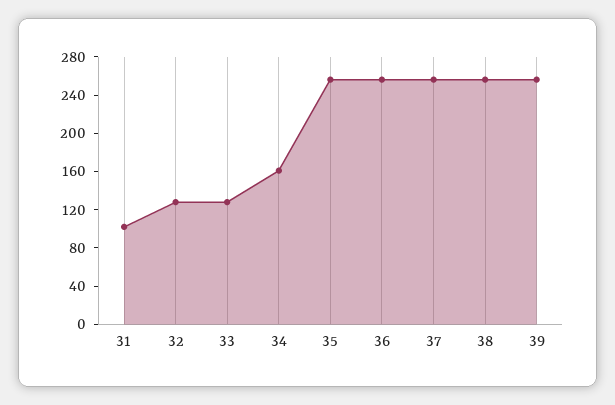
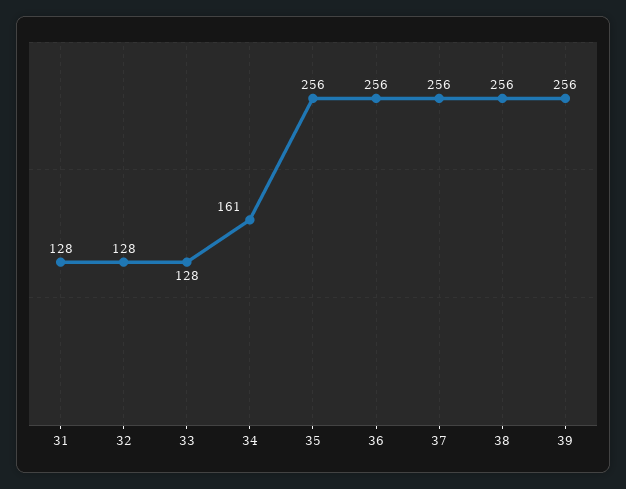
31: 100 -> 128

